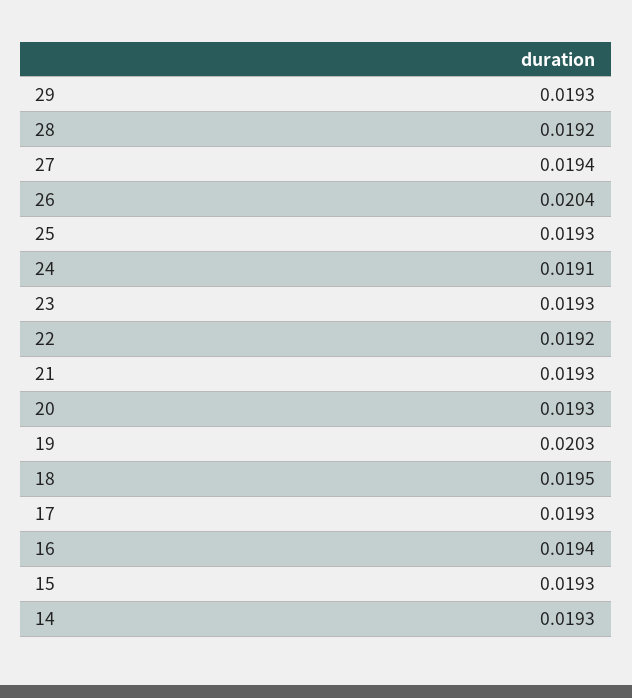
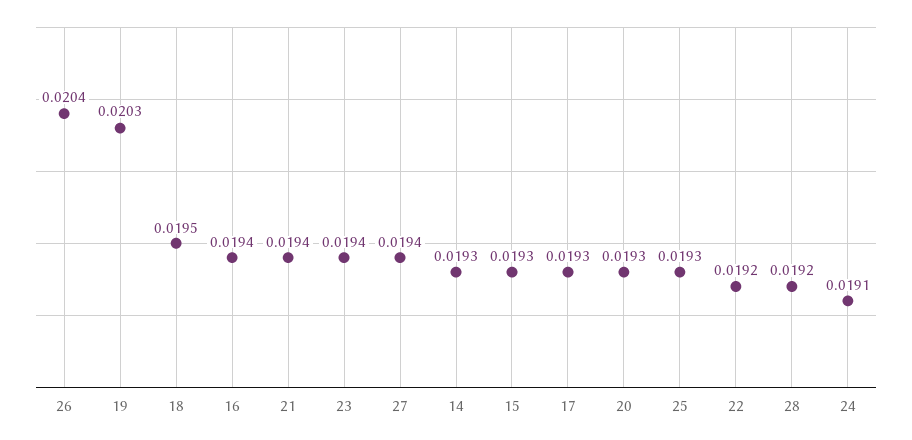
29: 0.0193 -> none
23: 0.0193 -> 0.0194
21: 0.0193 -> 0.0194

